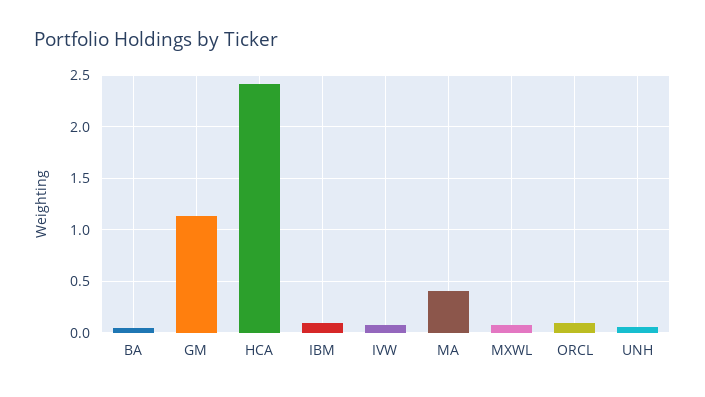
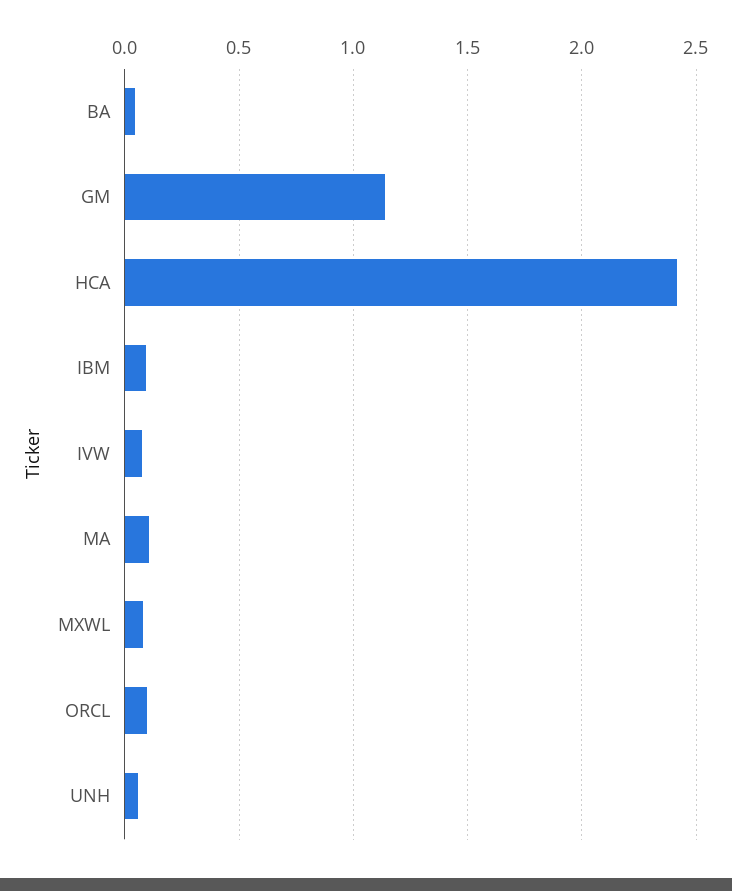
MA: 0.4 -> 0.1

